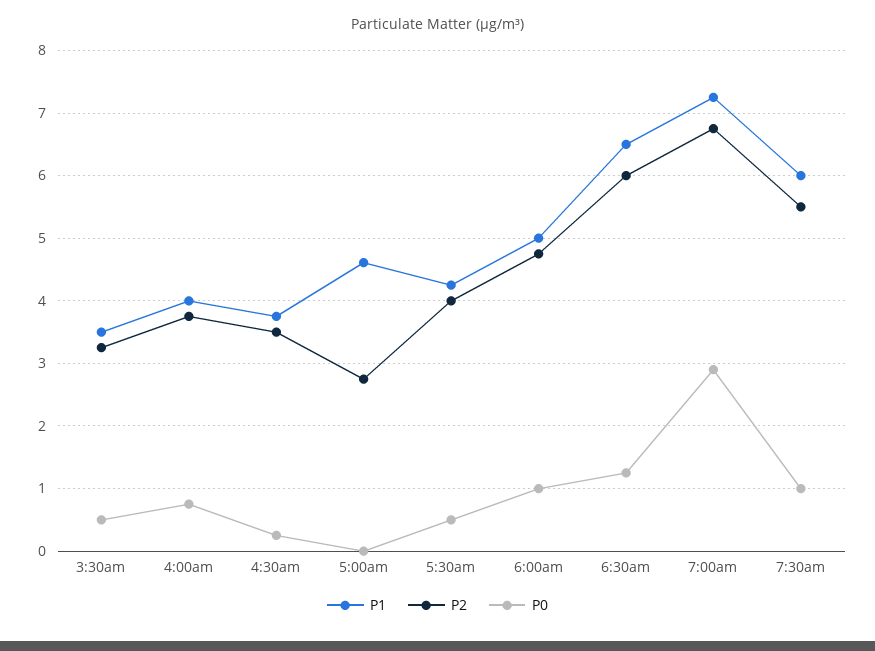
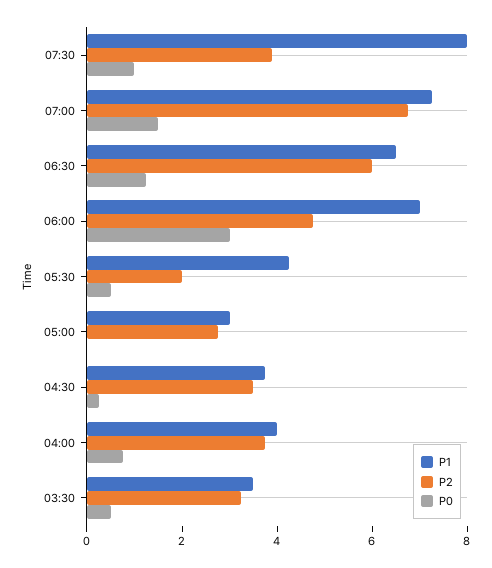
P1, 5:00am: 4.6 -> 3
P2, 5:30am: 4 -> 2
P1, 6:00am: 5 -> 7
P0, 6:00am: 1 -> 3
P0, 7:00am: 2.9 -> 1.5
P1, 7:30am: 6 -> 8
P2, 7:30am: 5.5 -> 4

